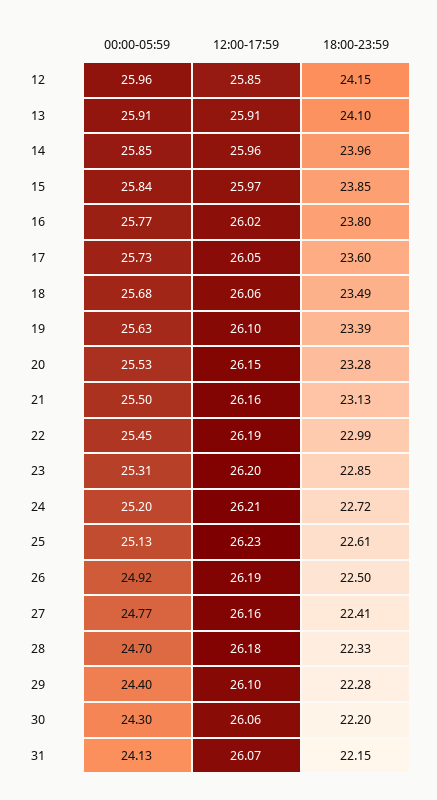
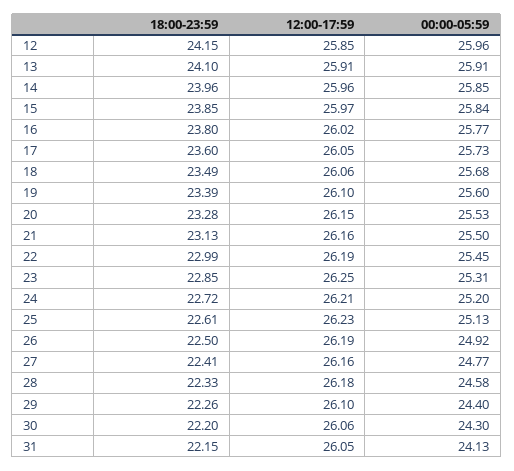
00:00-05:59, 19: 25.63 -> 25.6
12:00-17:59, 23: 26.2 -> 26.25
00:00-05:59, 28: 24.7 -> 24.58
18:00-23:59, 29: 22.28 -> 22.26
12:00-17:59, 31: 26.07 -> 26.05

